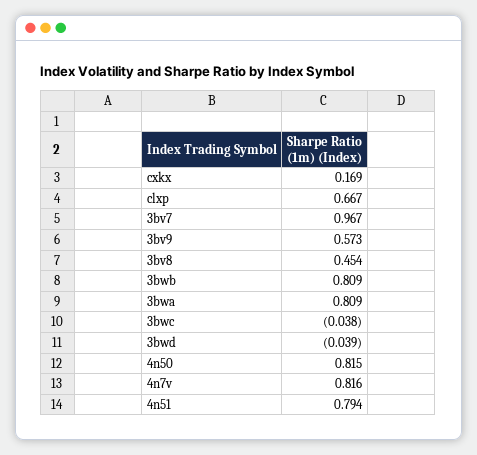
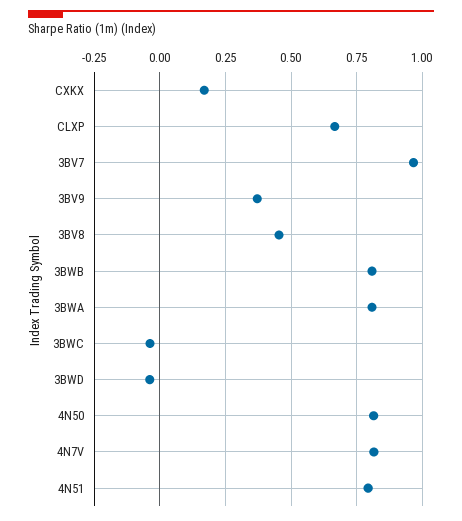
3bv9: 0.573 -> 0.375

